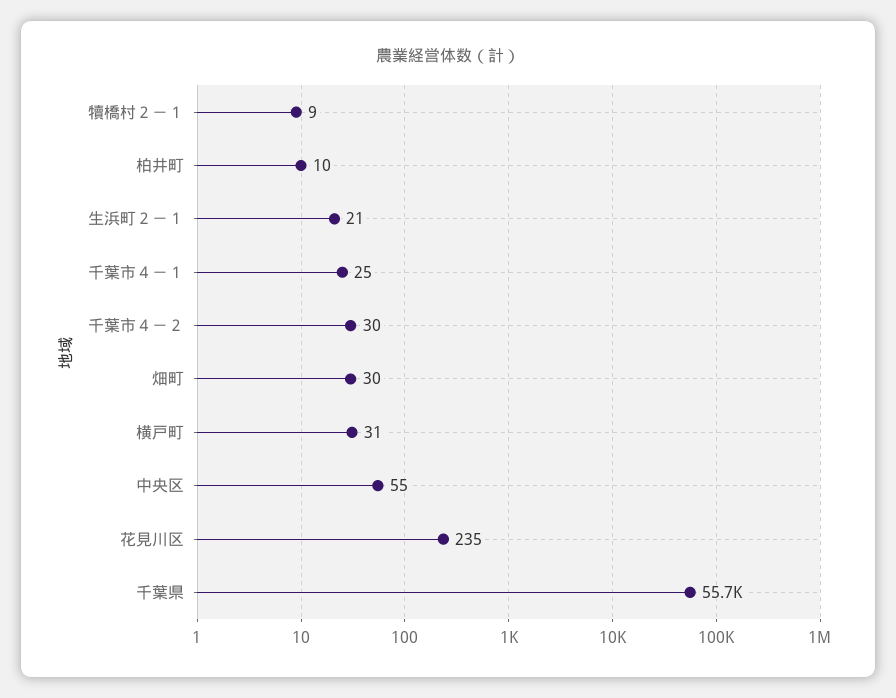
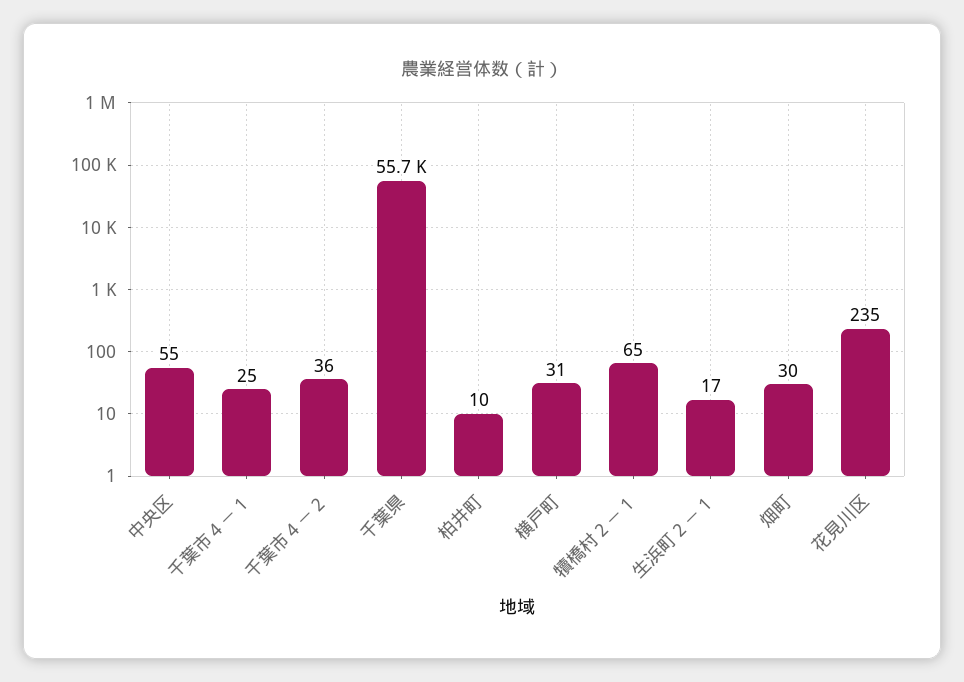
犢橋村２－１: 9 -> 65
生浜町２－１: 21 -> 17
千葉市４－２: 30 -> 36

